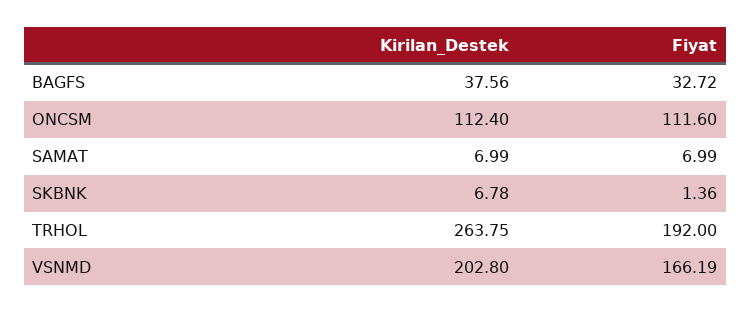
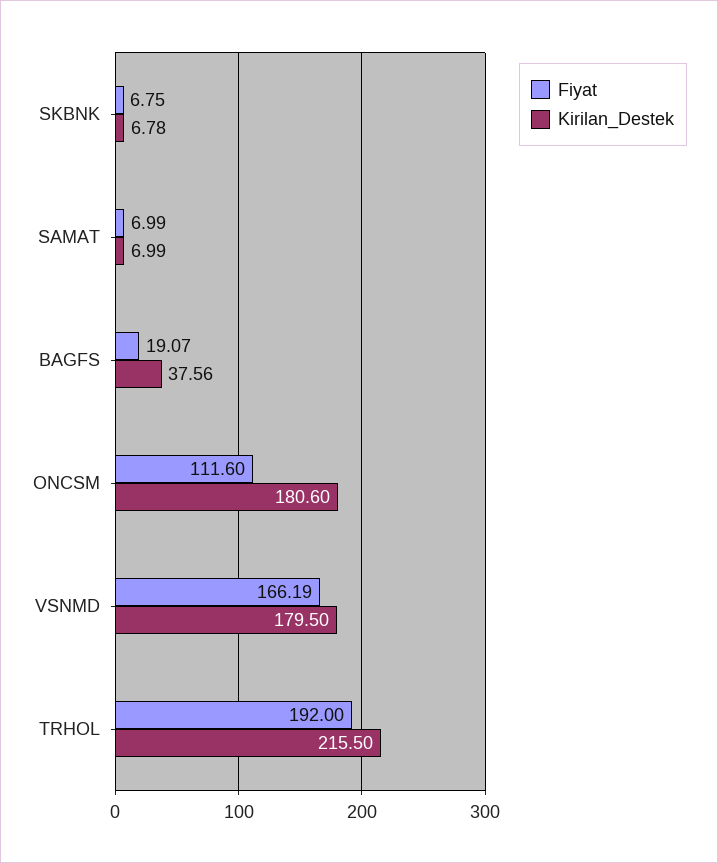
Fiyat, BAGFS: 32.72 -> 19.07
Kirilan_Destek, ONCSM: 112.4 -> 180.6
Fiyat, SKBNK: 1.36 -> 6.75
Kirilan_Destek, TRHOL: 263.75 -> 215.5
Kirilan_Destek, VSNMD: 202.8 -> 179.5

